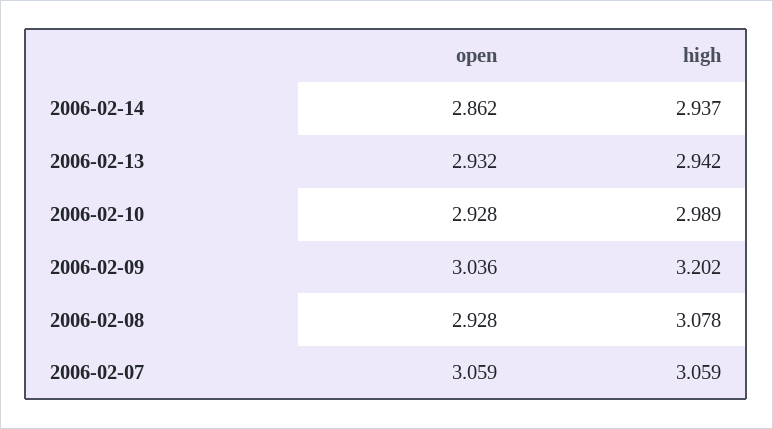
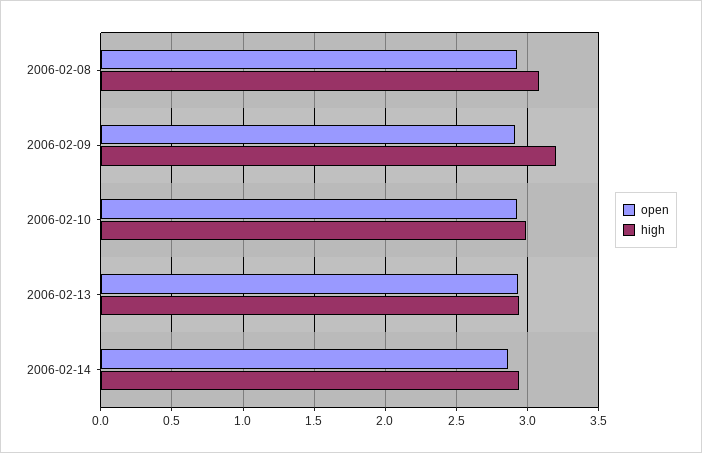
open, 2006-02-09: 3.036 -> 2.9
open, 2006-02-07: 3.059 -> none
high, 2006-02-07: 3.059 -> none

